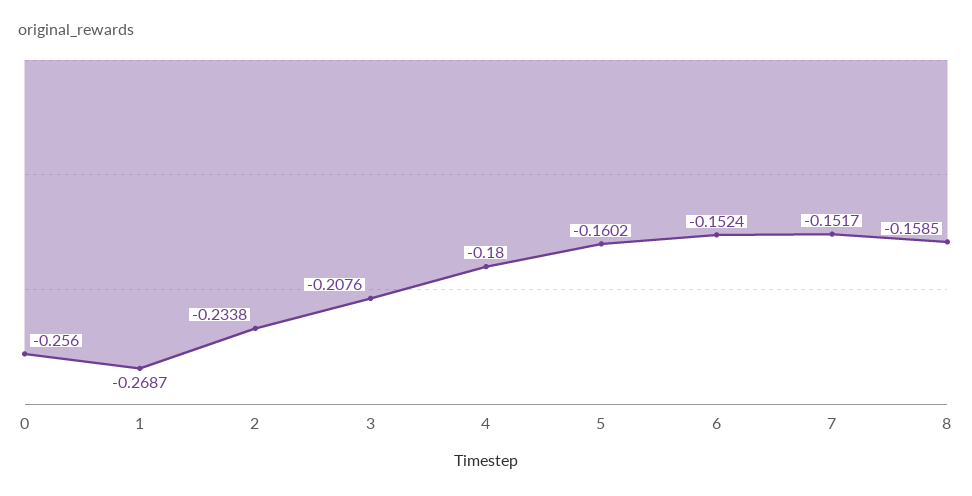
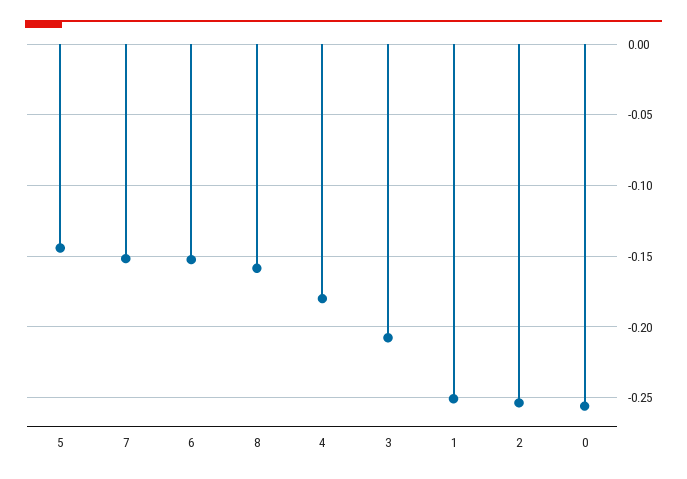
1: -0.2687 -> -0.25
2: -0.2338 -> -0.255
5: -0.1602 -> -0.145

